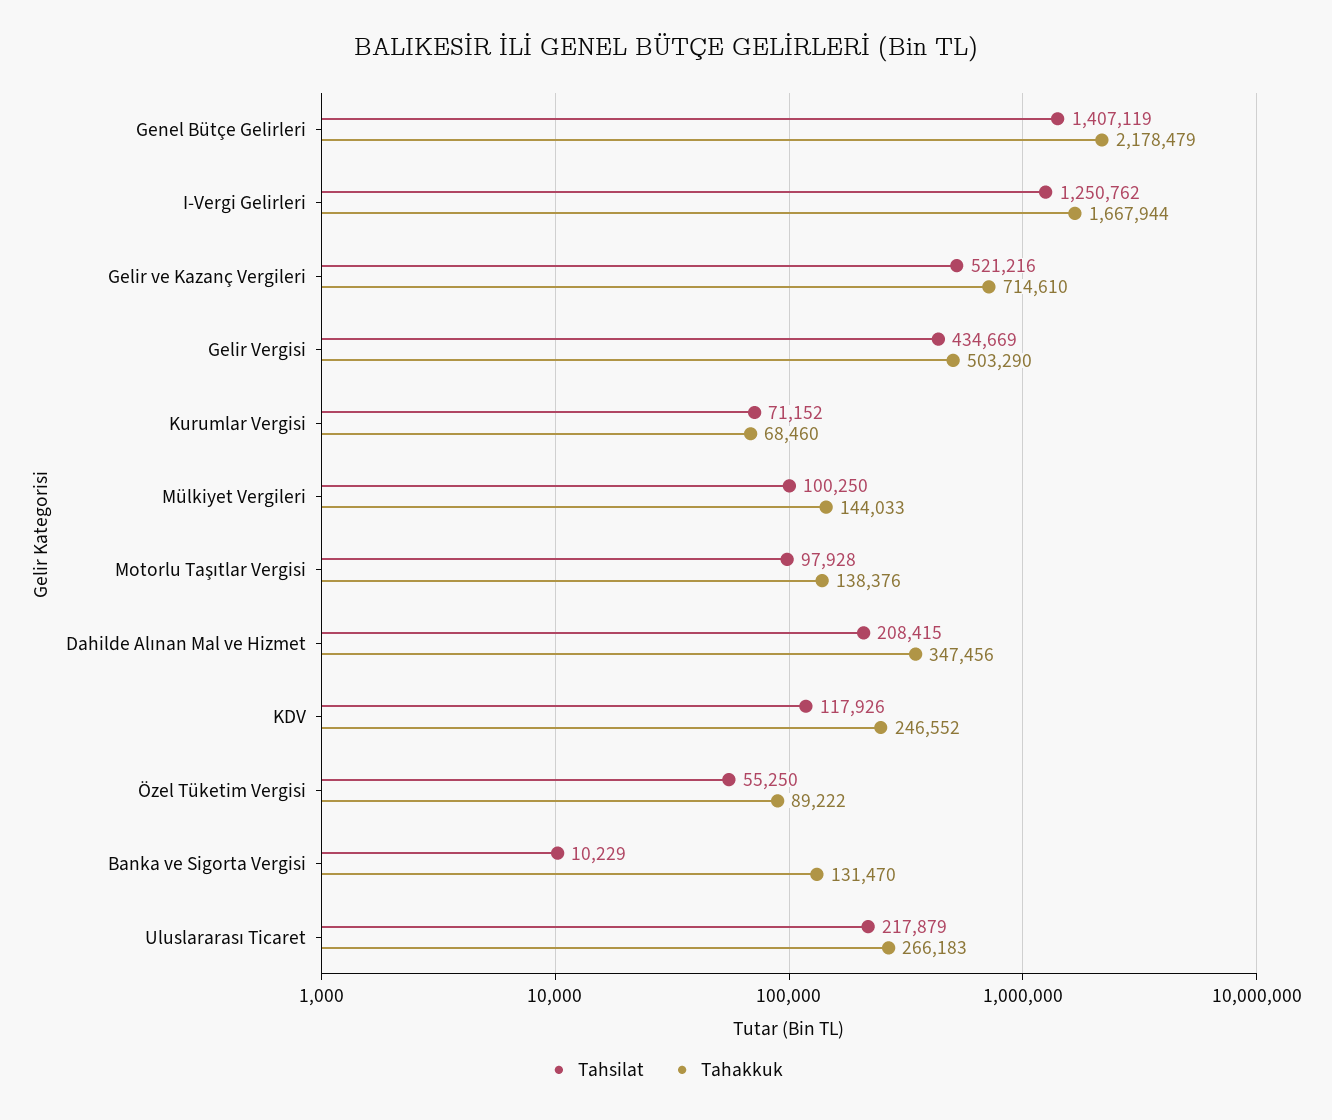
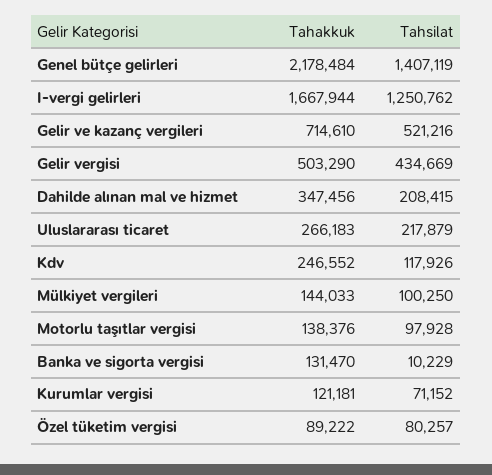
Tahakkuk, Genel Bütçe Gelirleri: 2178479 -> 2178484
Tahakkuk, Kurumlar Vergisi: 68460 -> 121181
Tahsilat, Özel Tüketim Vergisi: 55250 -> 80257

